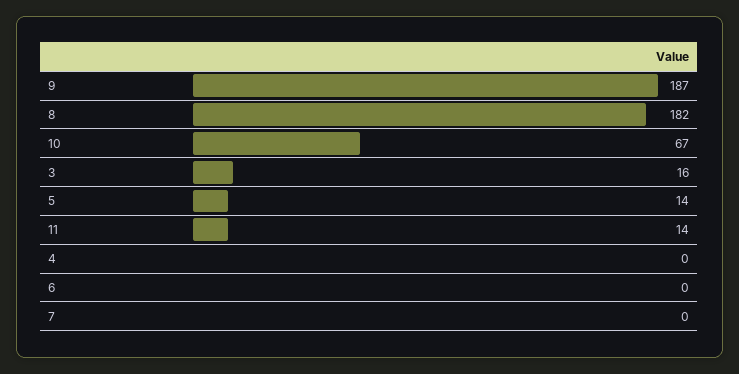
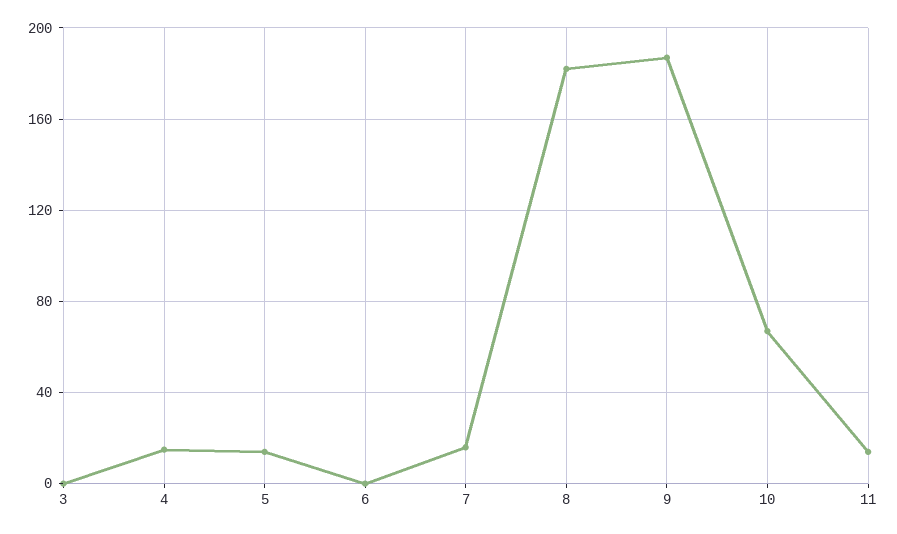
3: 16 -> 0
4: 0 -> 15
7: 0 -> 15

